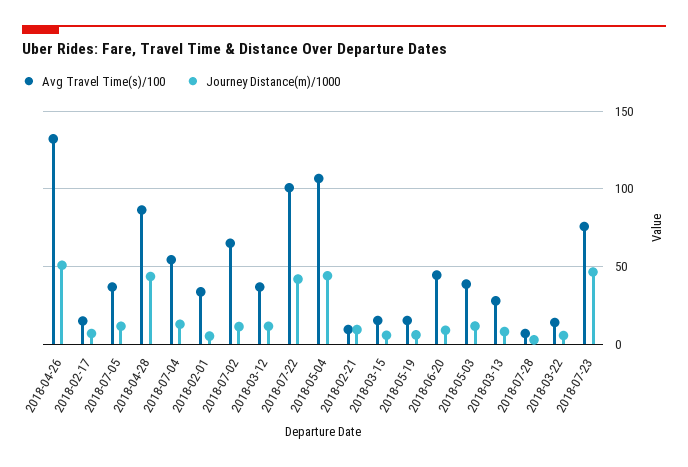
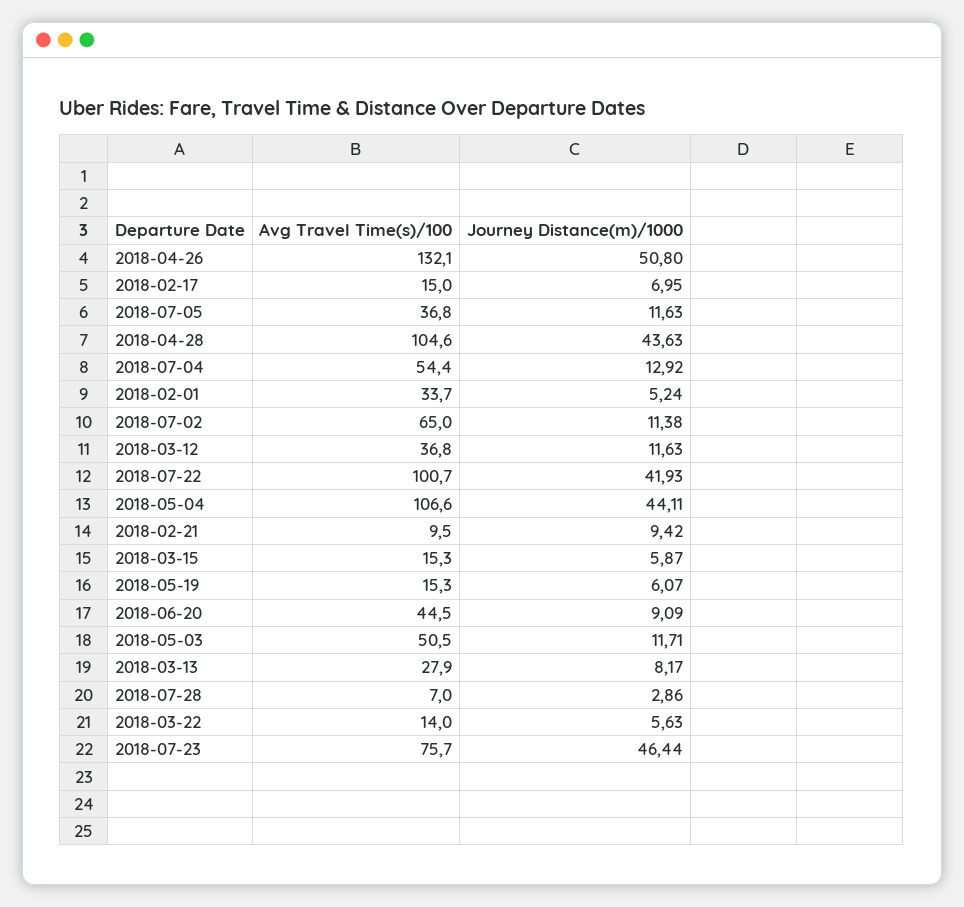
Avg Travel Time(s)/100, 2018-04-28: 85 -> 104.6
Avg Travel Time(s)/100, 2018-05-03: 40 -> 50.5

